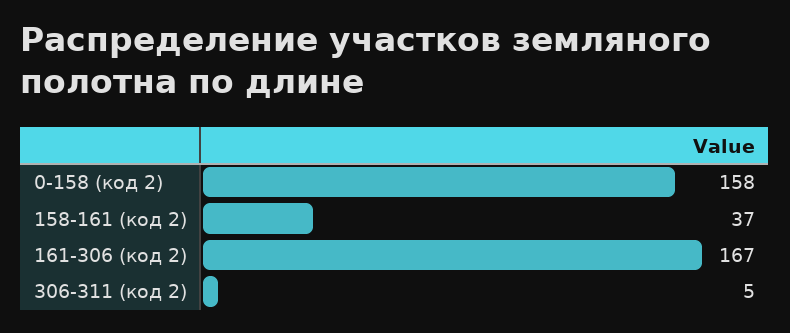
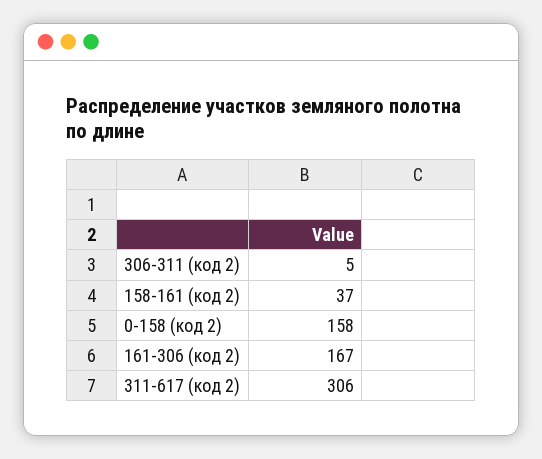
311-617 (код 2): none -> 306

